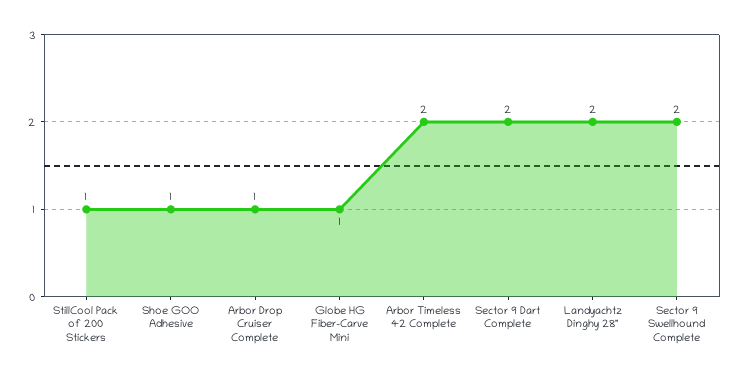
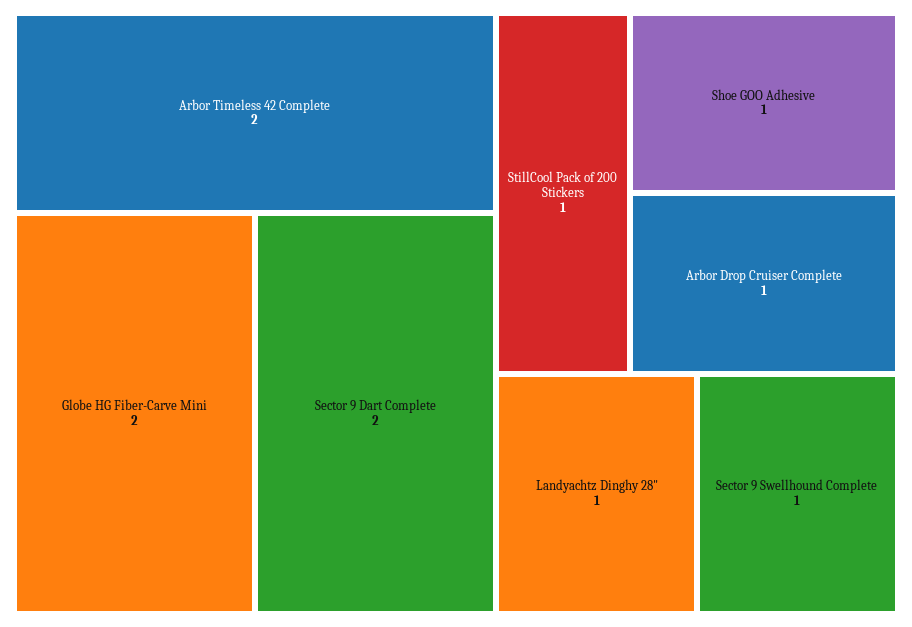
Globe HG Fiber-Carve Mini: 1 -> 2
Landyachtz Dinghy 28": 2 -> 1
Sector 9 Swellhound Complete: 2 -> 1

